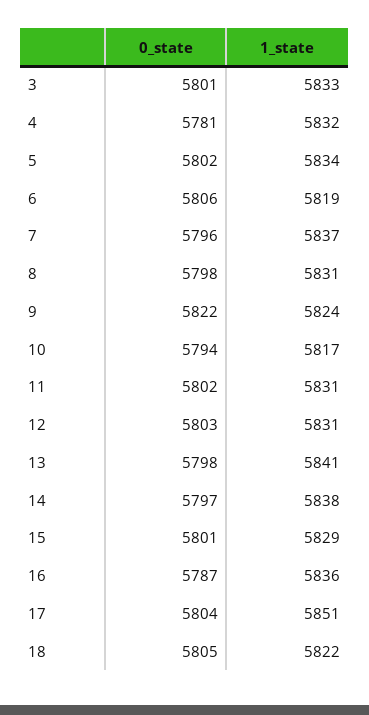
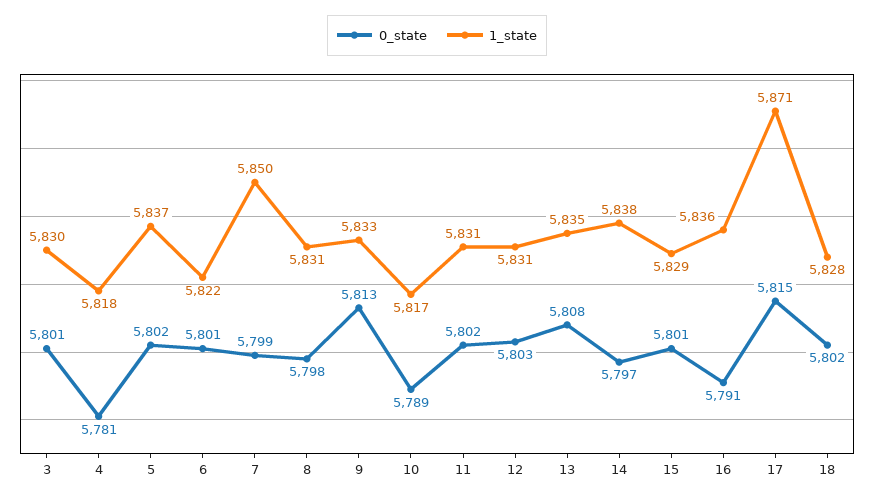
1_state, 3: 5833 -> 5830
1_state, 4: 5832 -> 5818
1_state, 5: 5834 -> 5837
0_state, 6: 5806 -> 5801
1_state, 6: 5819 -> 5822
0_state, 7: 5796 -> 5799
1_state, 7: 5837 -> 5850
0_state, 9: 5822 -> 5813
1_state, 9: 5824 -> 5833
0_state, 10: 5794 -> 5789
0_state, 13: 5798 -> 5808
1_state, 13: 5841 -> 5835
0_state, 16: 5787 -> 5791
0_state, 17: 5804 -> 5815
1_state, 17: 5851 -> 5871
0_state, 18: 5805 -> 5802
1_state, 18: 5822 -> 5828

